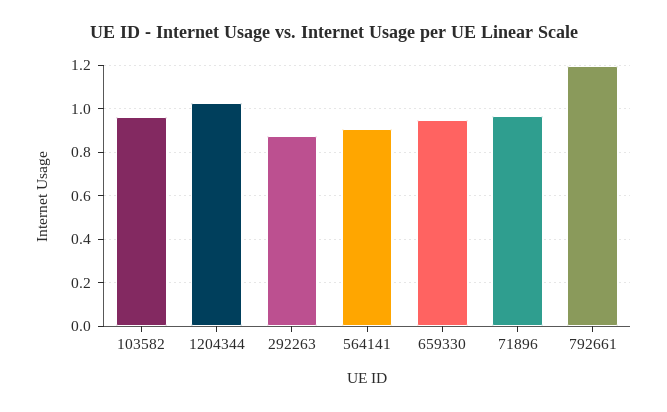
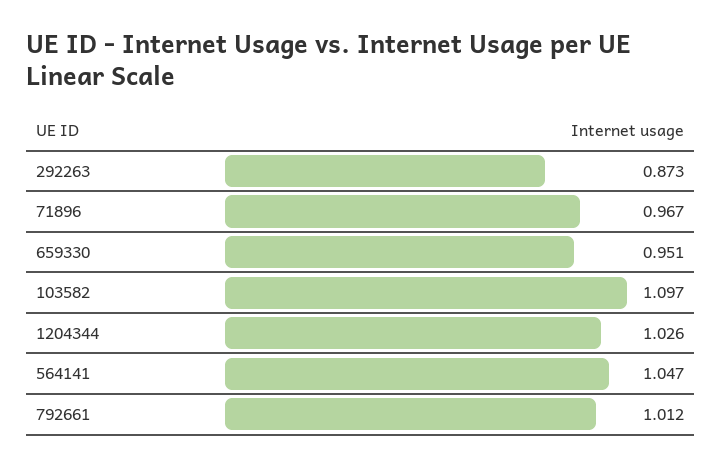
103582: 0.95 -> 1.097
564141: 0.9 -> 1.047
792661: 1.2 -> 1.012

